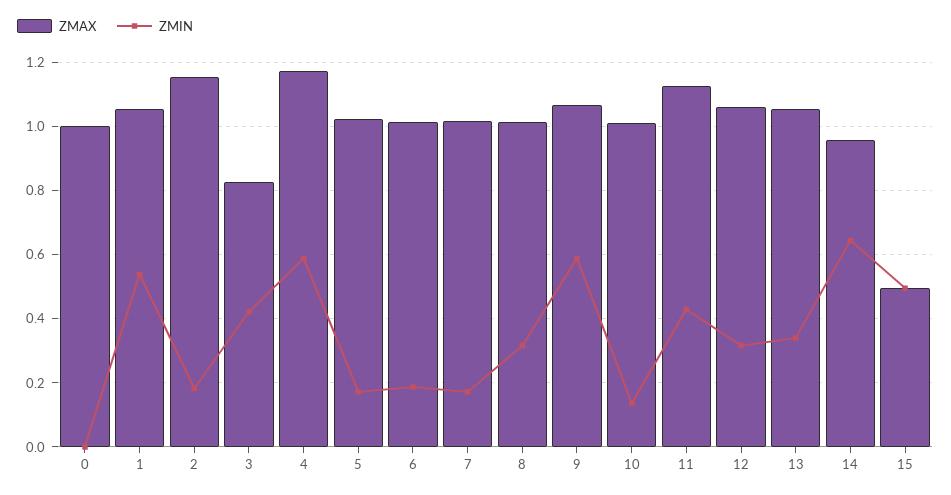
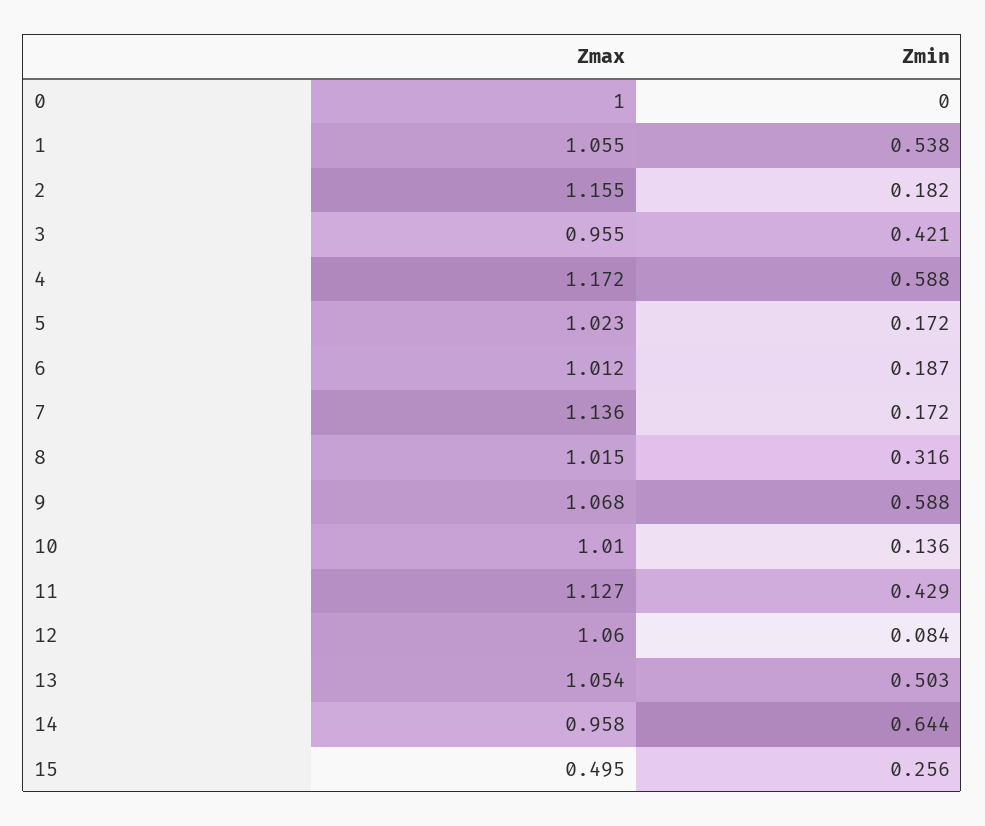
ZMAX, 3: 0.82 -> 0.955
ZMAX, 7: 1.02 -> 1.136
ZMIN, 12: 0.32 -> 0.084
ZMIN, 13: 0.34 -> 0.503
ZMIN, 15: 0.5 -> 0.256

